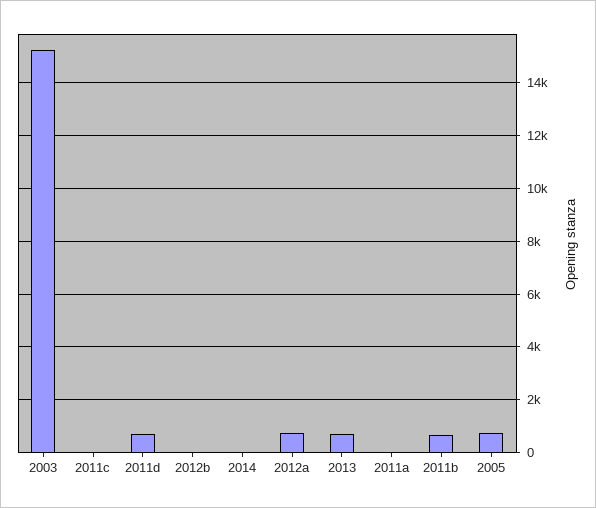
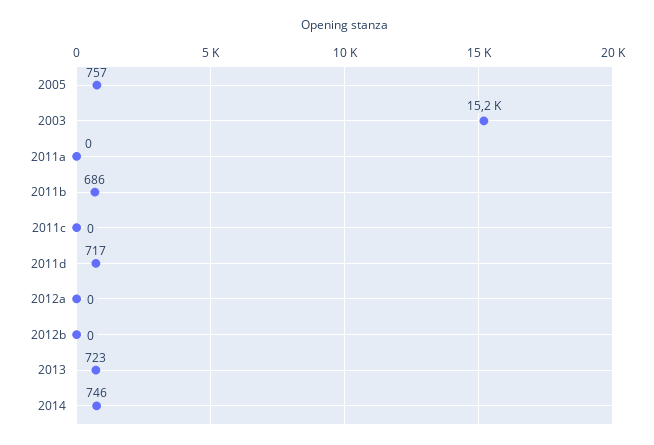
2014: 0 -> 746
2012a: 750 -> 0

